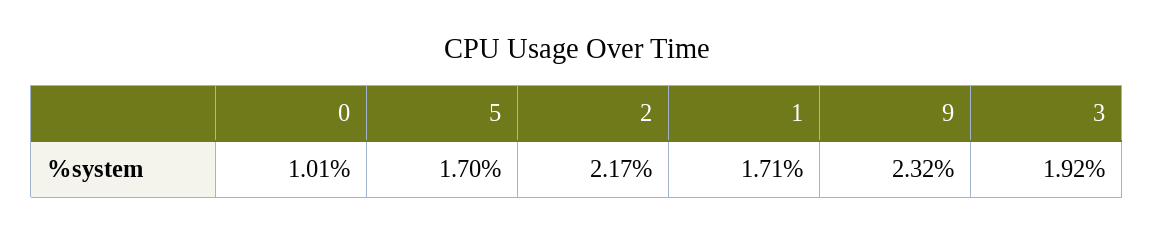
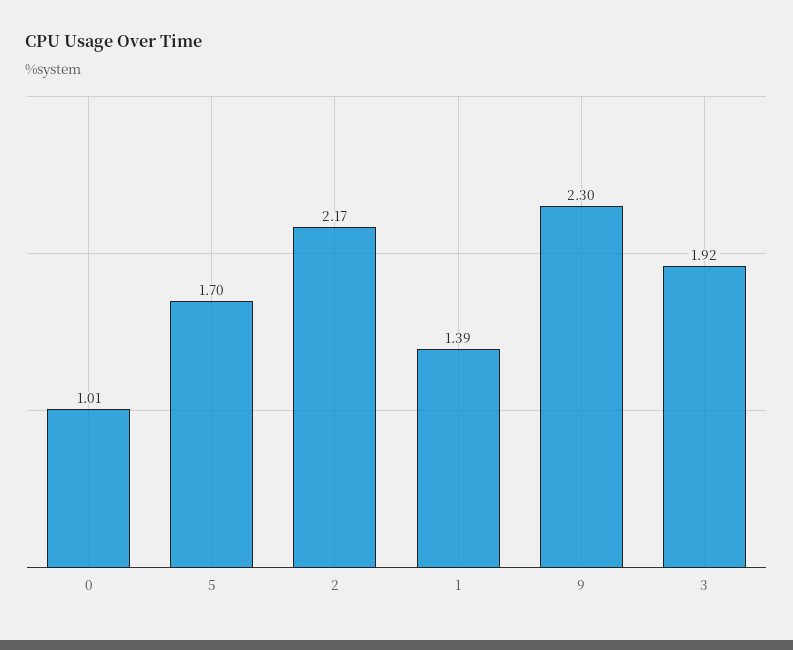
1: 1.71 -> 1.39
9: 2.32 -> 2.3

